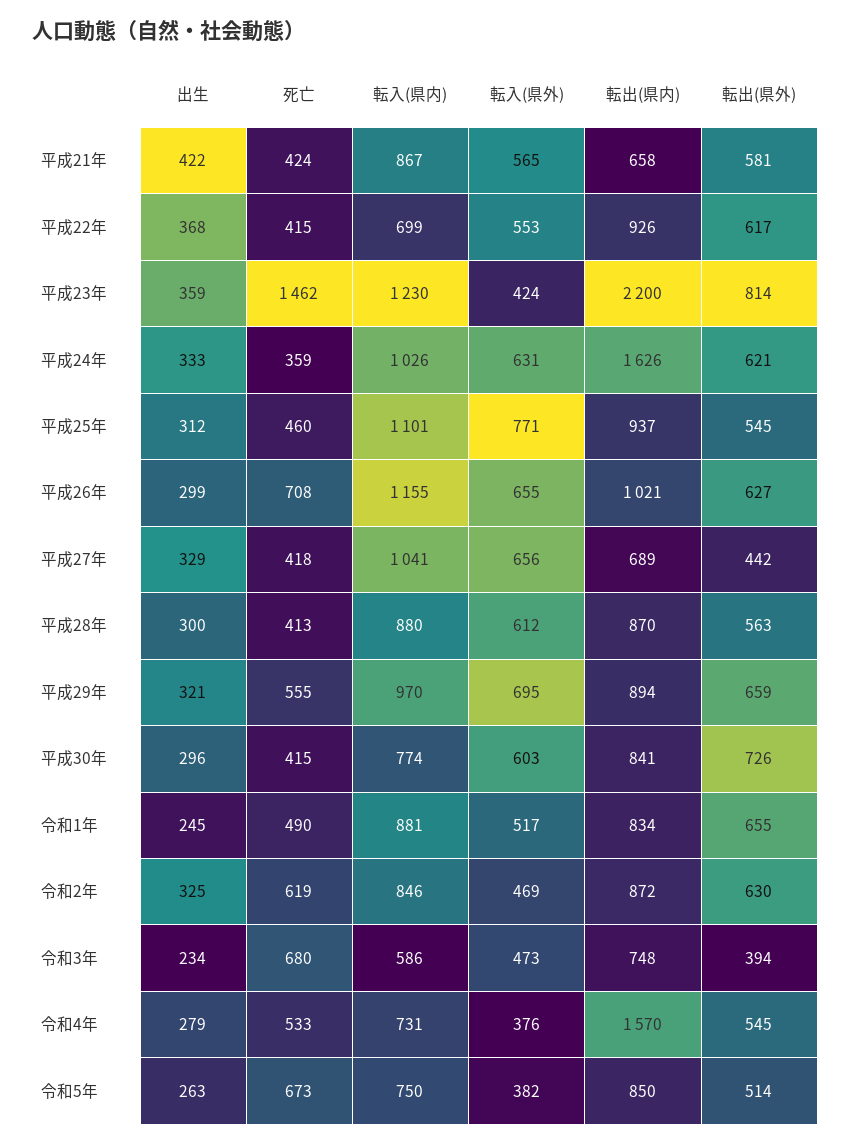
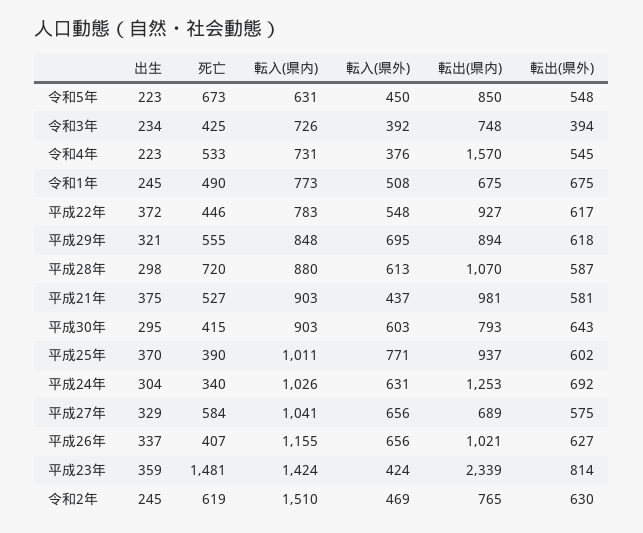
出生, 平成21年: 422 -> 375
死亡, 平成21年: 424 -> 527
転入(県内), 平成21年: 867 -> 903
転入(県外), 平成21年: 565 -> 437
転出(県内), 平成21年: 658 -> 981
出生, 平成22年: 368 -> 372
死亡, 平成22年: 415 -> 446
転入(県内), 平成22年: 699 -> 783
転入(県外), 平成22年: 553 -> 548
転出(県内), 平成22年: 926 -> 927
死亡, 平成23年: 1462 -> 1481
転入(県内), 平成23年: 1230 -> 1424
転出(県内), 平成23年: 2200 -> 2339
出生, 平成24年: 333 -> 304
死亡, 平成24年: 359 -> 340
転出(県内), 平成24年: 1626 -> 1253
転出(県外), 平成24年: 621 -> 692
出生, 平成25年: 312 -> 370
死亡, 平成25年: 460 -> 390
転入(県内), 平成25年: 1101 -> 1011
転出(県外), 平成25年: 545 -> 602
出生, 平成26年: 299 -> 337
死亡, 平成26年: 708 -> 407
転入(県外), 平成26年: 655 -> 656
死亡, 平成27年: 418 -> 584
転出(県外), 平成27年: 442 -> 575
出生, 平成28年: 300 -> 298
死亡, 平成28年: 413 -> 720
転入(県外), 平成28年: 612 -> 613
転出(県内), 平成28年: 870 -> 1070
転出(県外), 平成28年: 563 -> 587
転入(県内), 平成29年: 970 -> 848
転出(県外), 平成29年: 659 -> 618
出生, 平成30年: 296 -> 295
転入(県内), 平成30年: 774 -> 903
転出(県内), 平成30年: 841 -> 793
転出(県外), 平成30年: 726 -> 643
転入(県内), 令和1年: 881 -> 773
転入(県外), 令和1年: 517 -> 508
転出(県内), 令和1年: 834 -> 675
転出(県外), 令和1年: 655 -> 675
出生, 令和2年: 325 -> 245
転入(県内), 令和2年: 846 -> 1510
転出(県内), 令和2年: 872 -> 765
死亡, 令和3年: 680 -> 425
転入(県内), 令和3年: 586 -> 726
転入(県外), 令和3年: 473 -> 392
出生, 令和4年: 279 -> 223
出生, 令和5年: 263 -> 223
転入(県内), 令和5年: 750 -> 631
転入(県外), 令和5年: 382 -> 450
転出(県外), 令和5年: 514 -> 548

